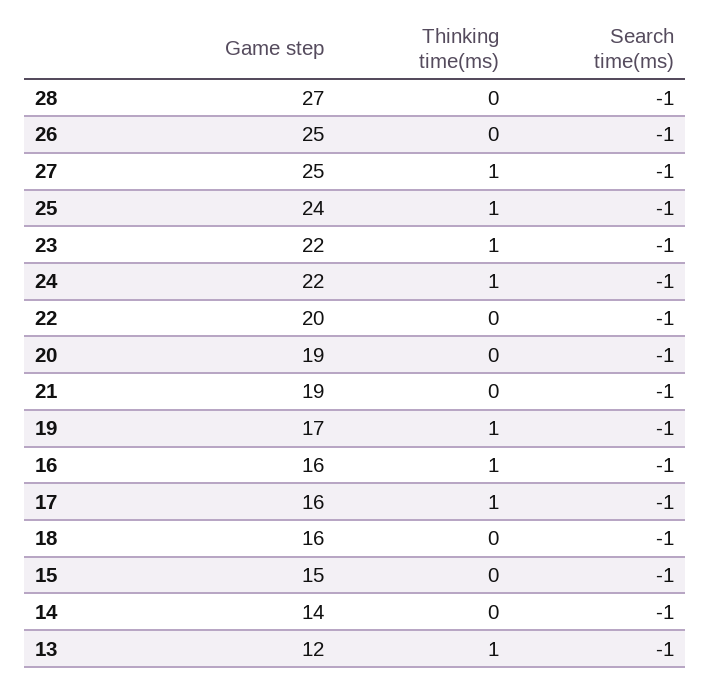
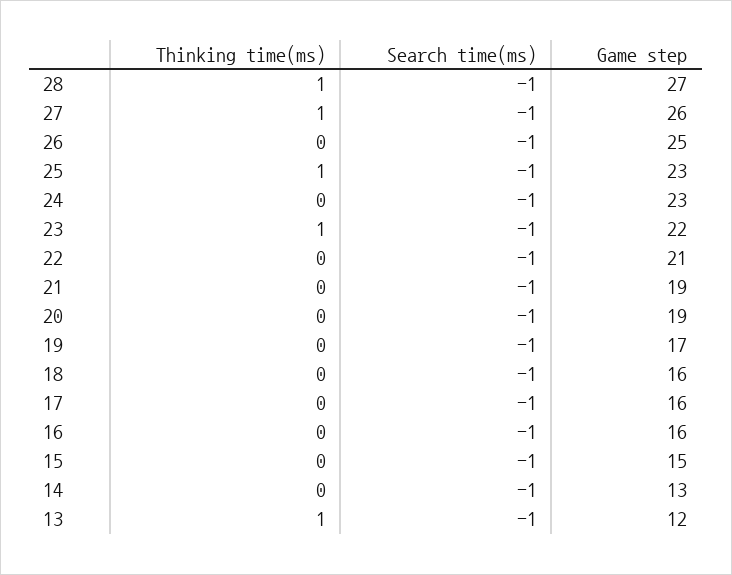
Thinking time(ms), 28: 0 -> 1
Game step, 27: 25 -> 26
Game step, 25: 24 -> 23
Game step, 24: 22 -> 23
Thinking time(ms), 24: 1 -> 0
Game step, 22: 20 -> 21
Thinking time(ms), 19: 1 -> 0
Thinking time(ms), 16: 1 -> 0
Thinking time(ms), 17: 1 -> 0
Game step, 14: 14 -> 13

